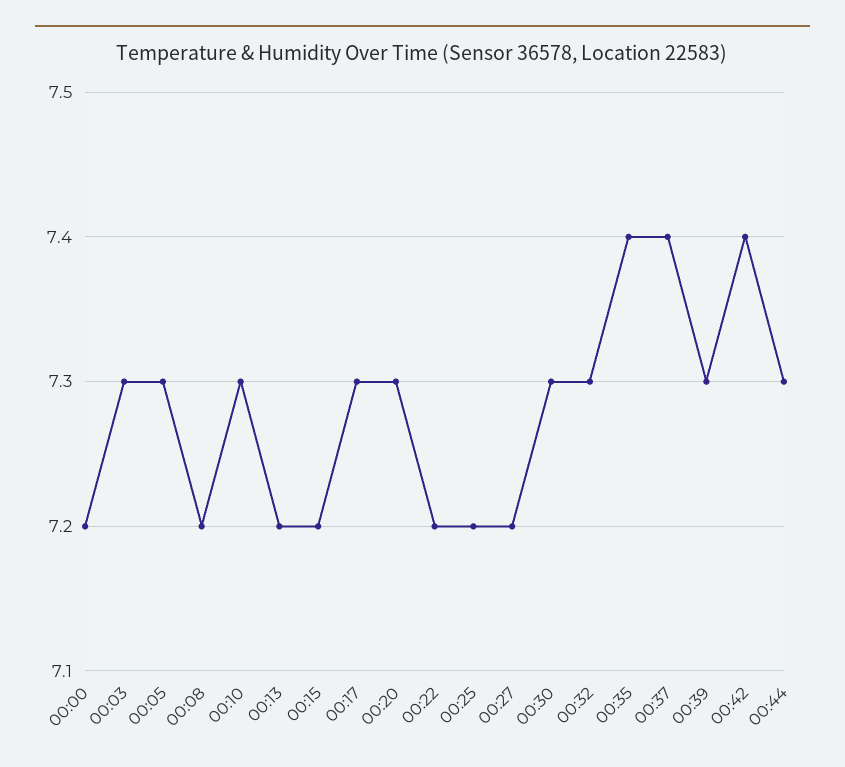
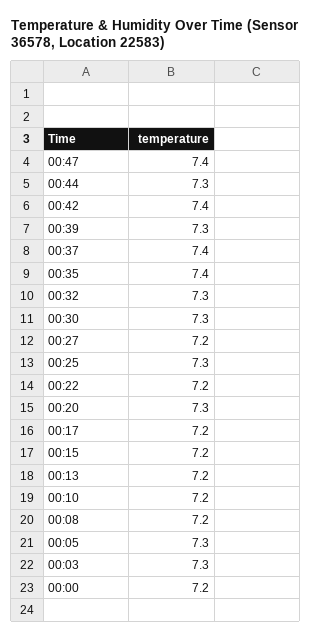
00:10: 7.3 -> 7.2
00:17: 7.3 -> 7.2
00:25: 7.2 -> 7.3
00:47: none -> 7.4

